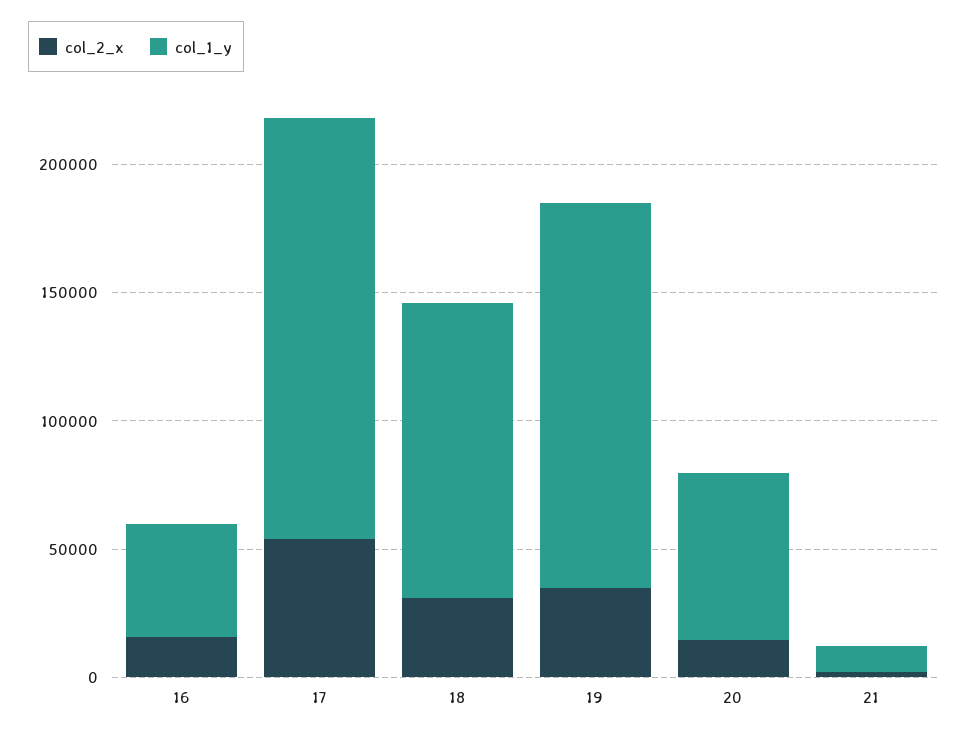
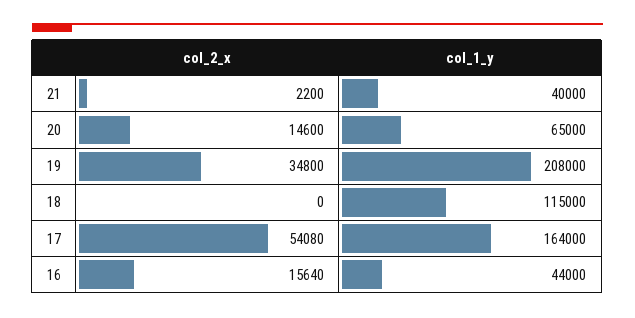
col_2_x, 18: 30000 -> 0
col_1_y, 19: 150000 -> 208000
col_1_y, 21: 10000 -> 40000

